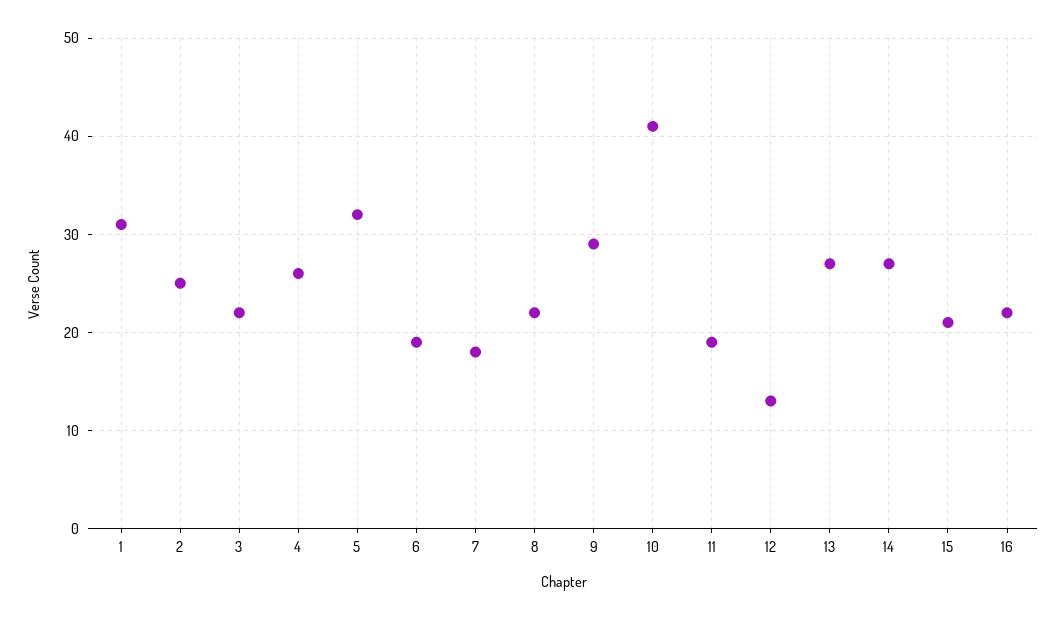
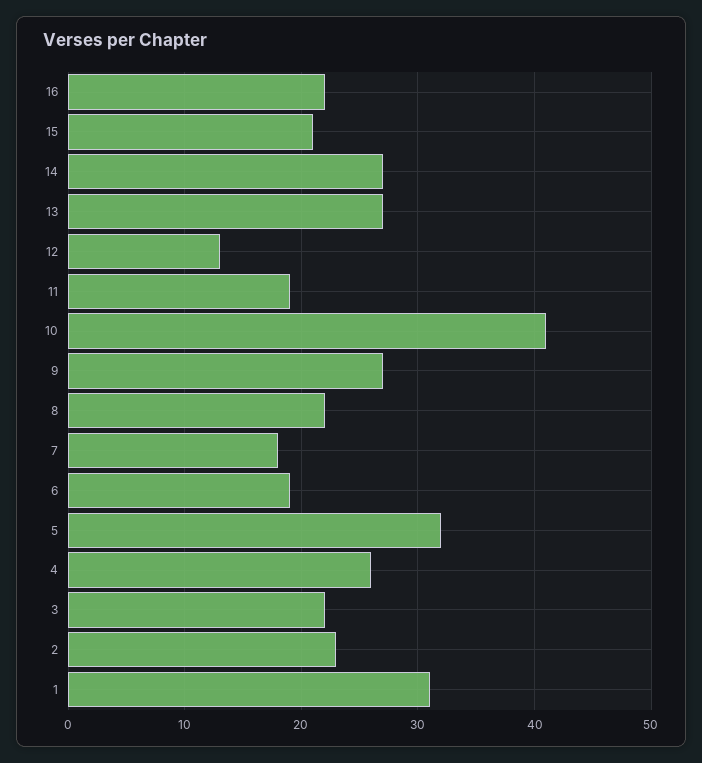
2: 25 -> 23
9: 29 -> 27

